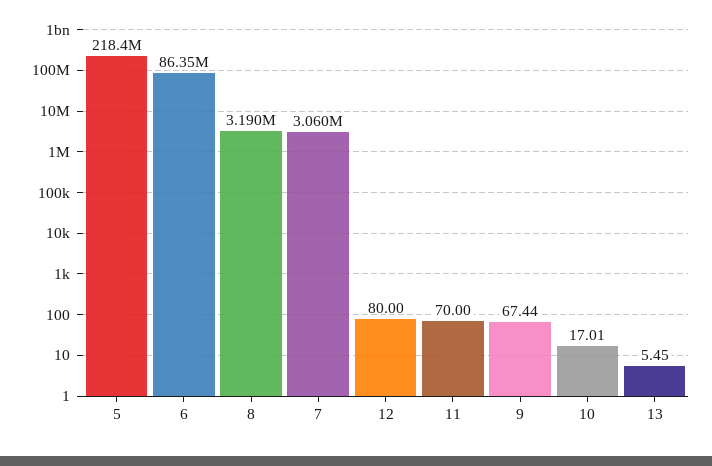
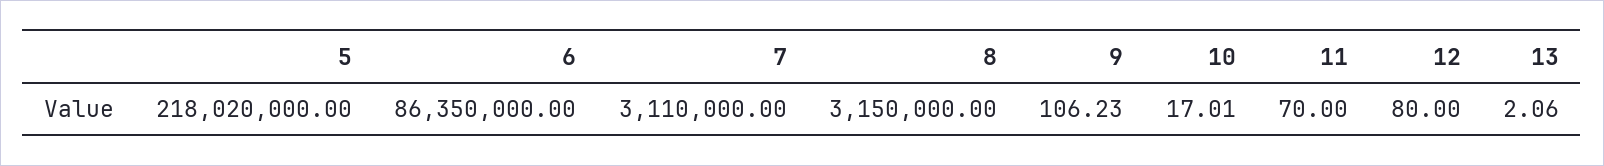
5: 218400000 -> 218020000
8: 3190000 -> 3150000
7: 3060000 -> 3110000
9: 67.44 -> 106.23
13: 5.45 -> 2.06

